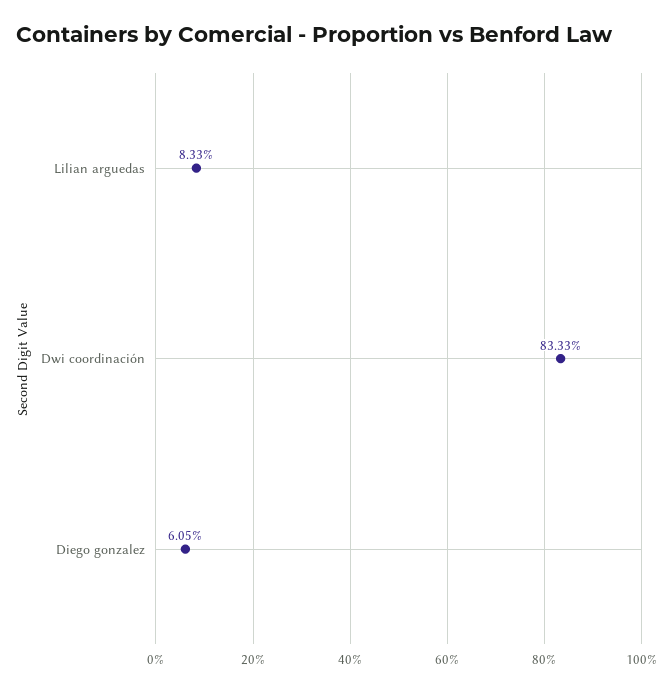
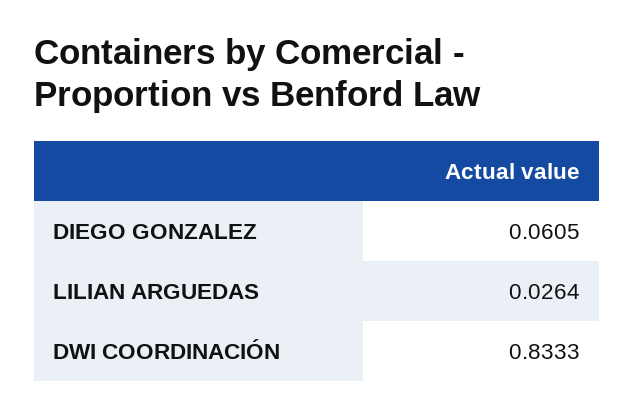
Lilian arguedas: 0.0833 -> 0.0264

